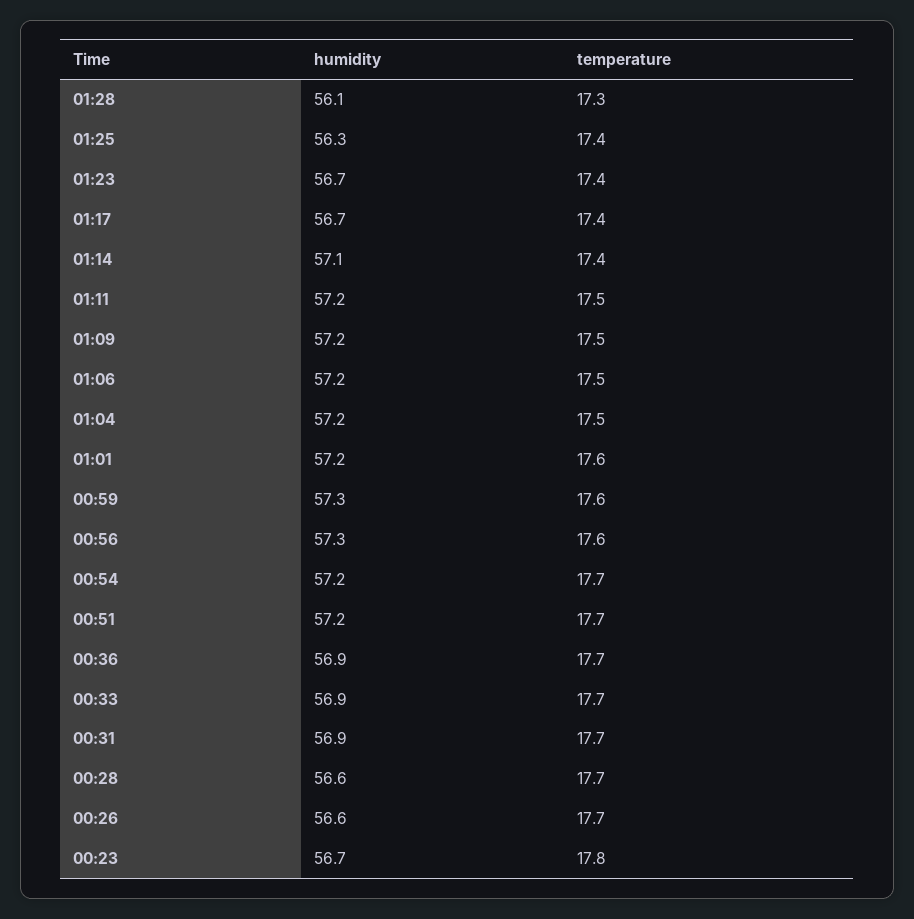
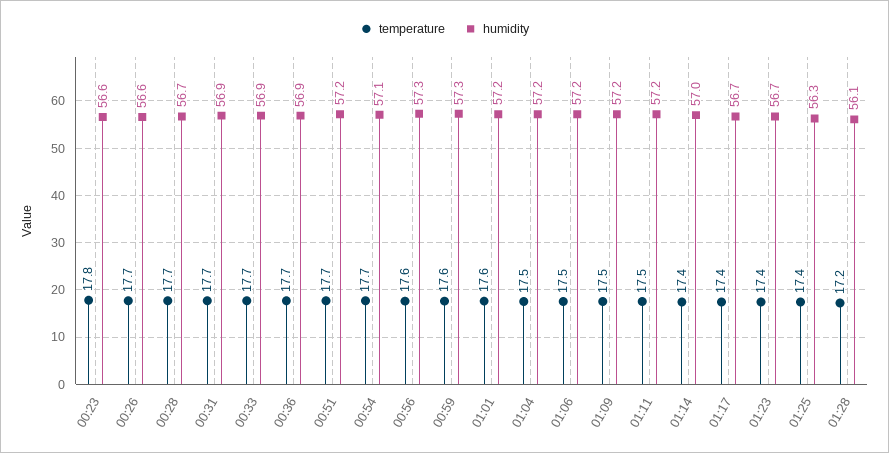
temperature, 01:28: 17.3 -> 17.2
humidity, 01:14: 57.1 -> 57
humidity, 00:54: 57.2 -> 57.1
humidity, 00:28: 56.6 -> 56.7
humidity, 00:23: 56.7 -> 56.6

